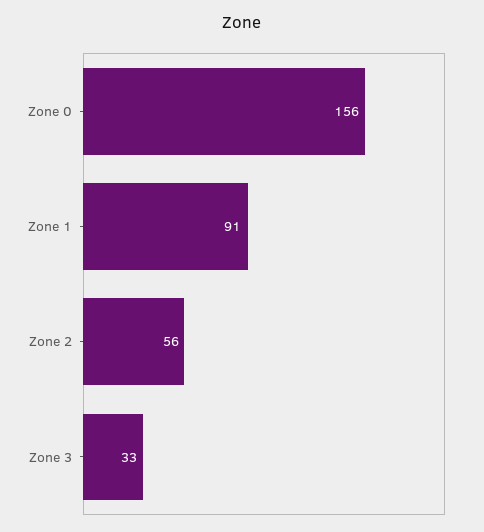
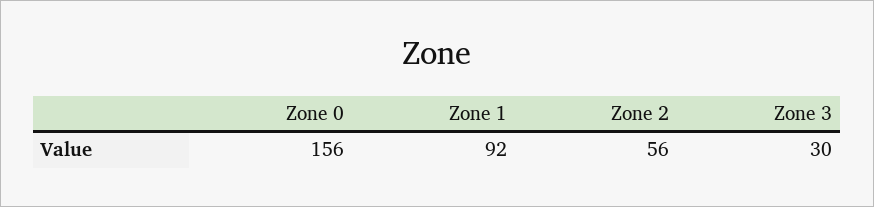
Zone 1: 91 -> 92
Zone 3: 33 -> 30

